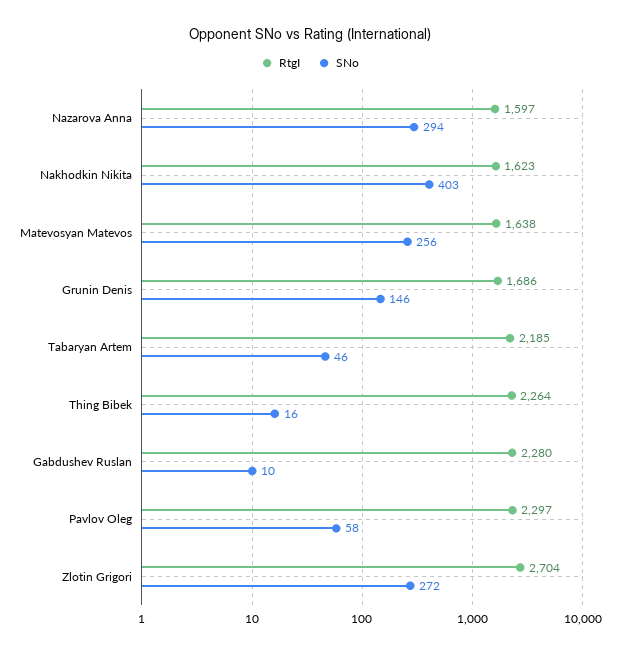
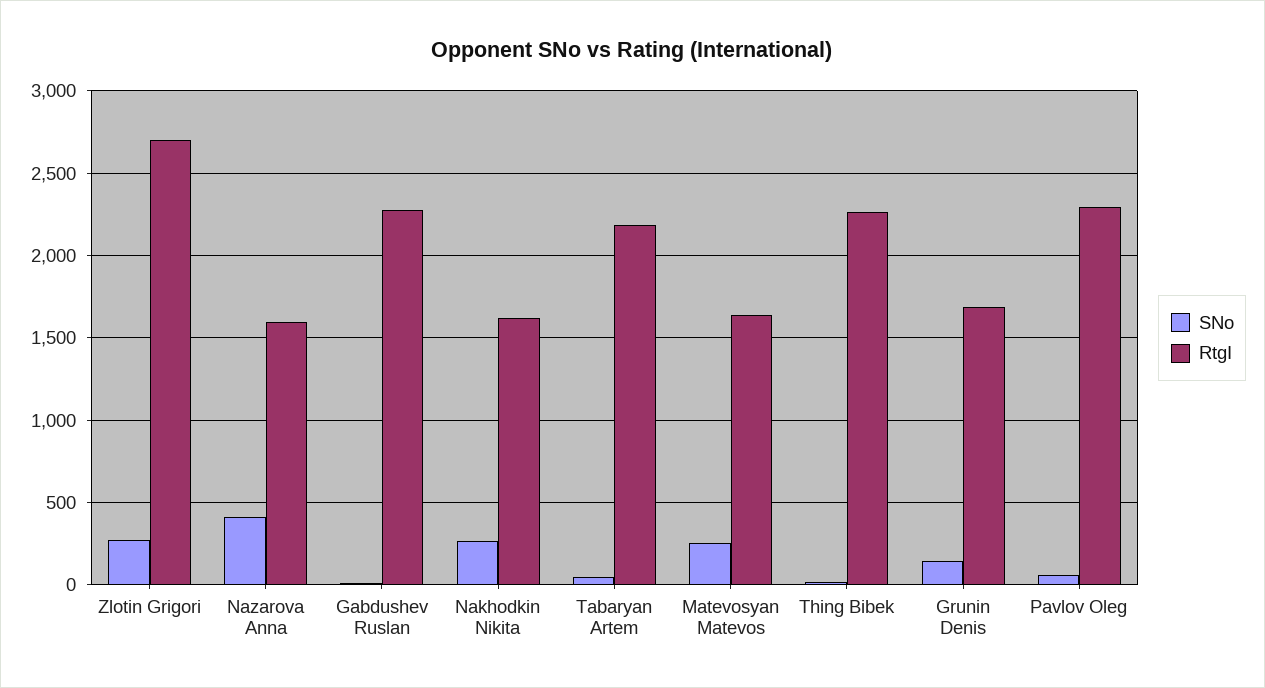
SNo, Nazarova Anna: 294 -> 400
SNo, Nakhodkin Nikita: 403 -> 250

